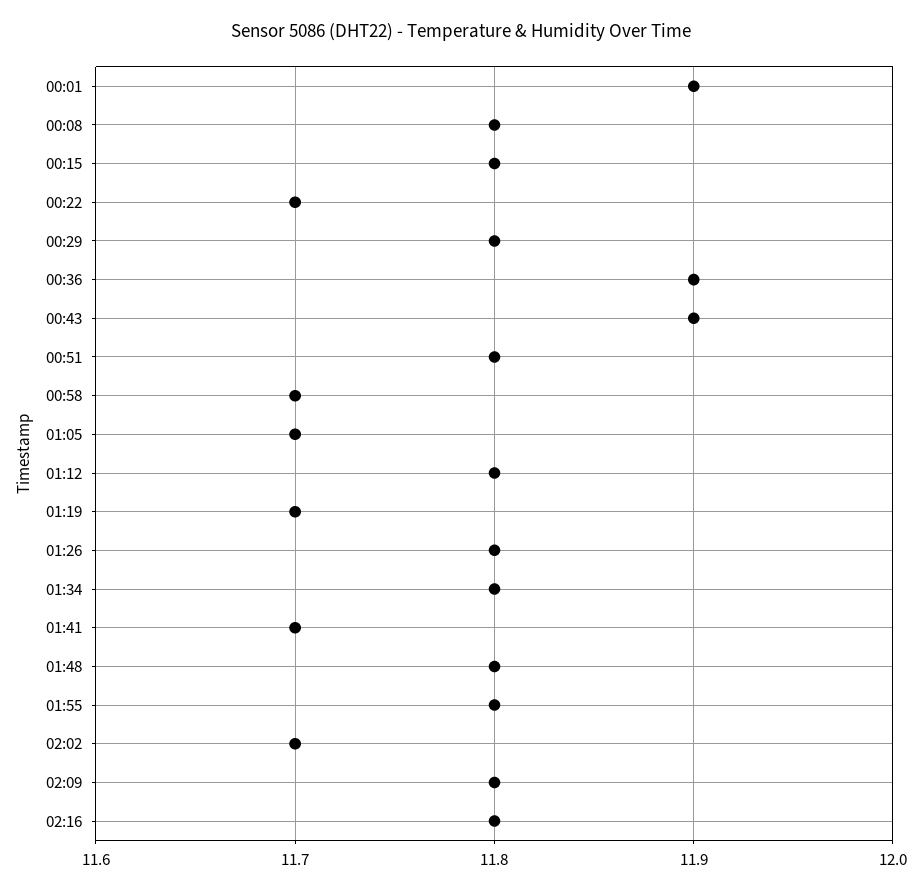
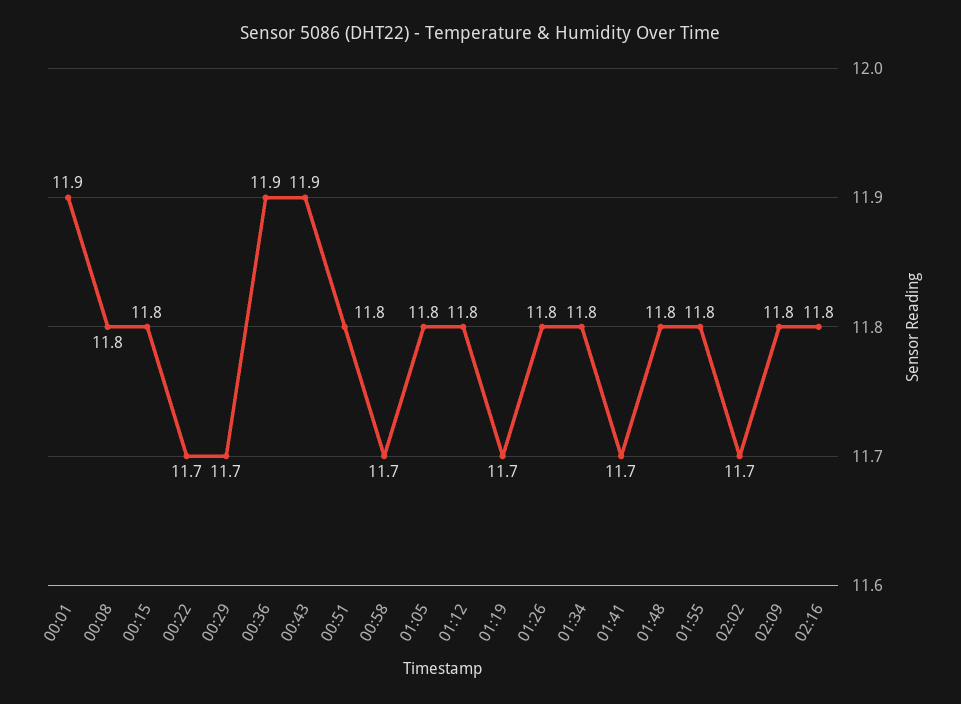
00:29: 11.8 -> 11.7
01:05: 11.7 -> 11.8

